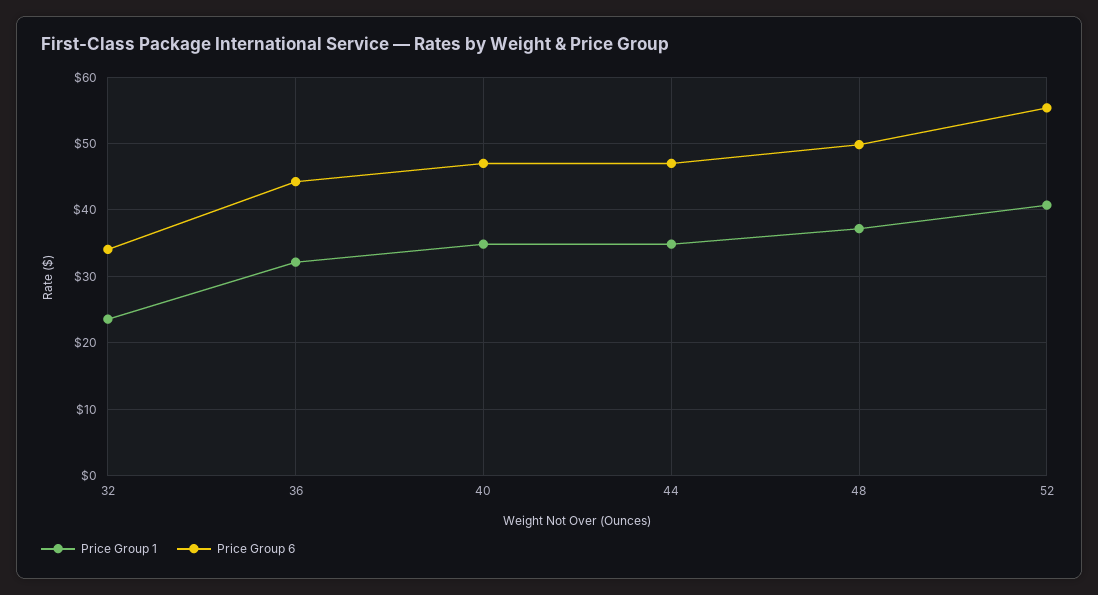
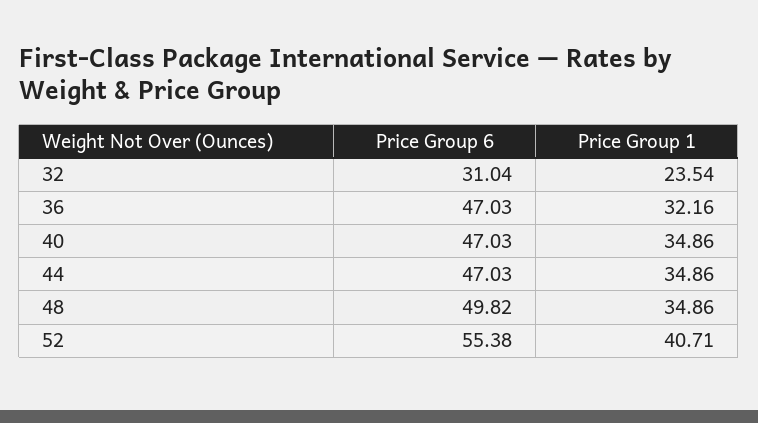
Price Group 6, 32: 34 -> 31.04
Price Group 6, 36: 44 -> 47.03
Price Group 1, 48: 37 -> 34.86

